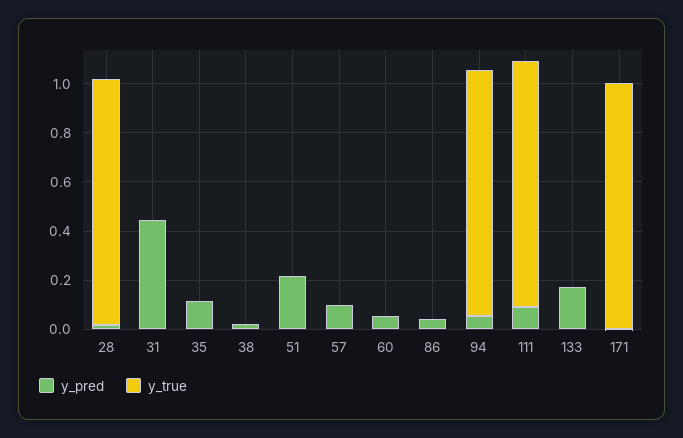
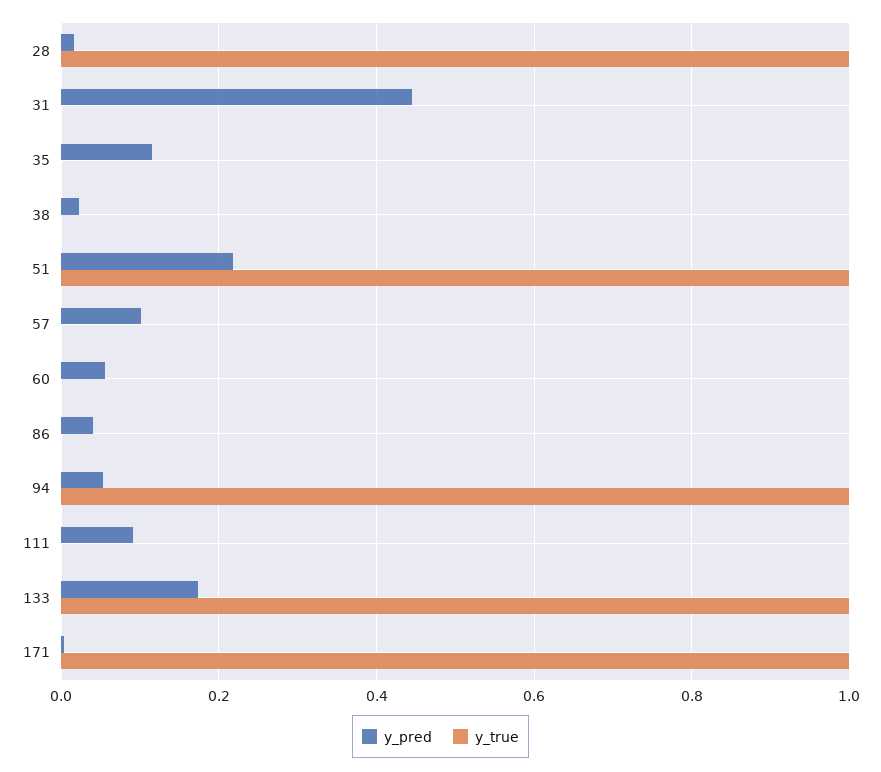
y_true, 51: 0 -> 1
y_true, 111: 1 -> 0
y_true, 133: 0 -> 1

